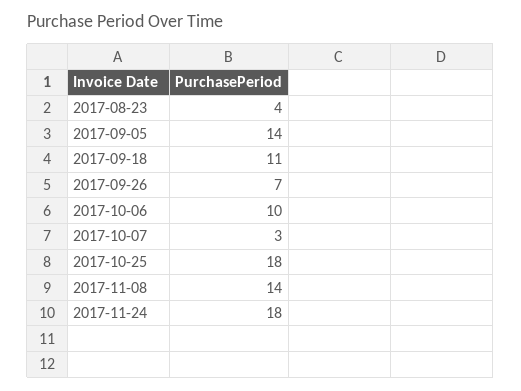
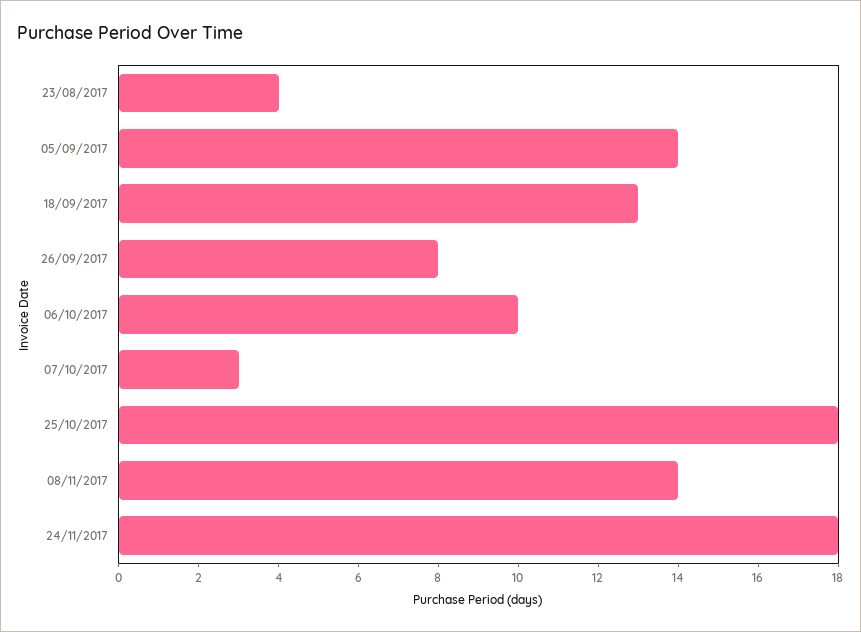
2017-09-18: 11 -> 13
2017-09-26: 7 -> 8

